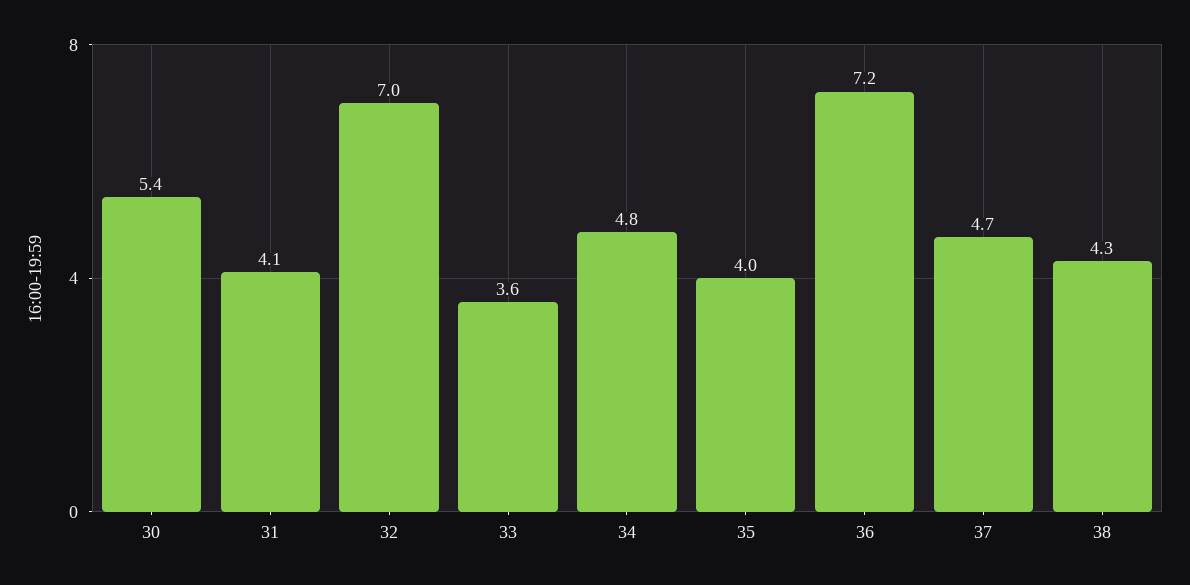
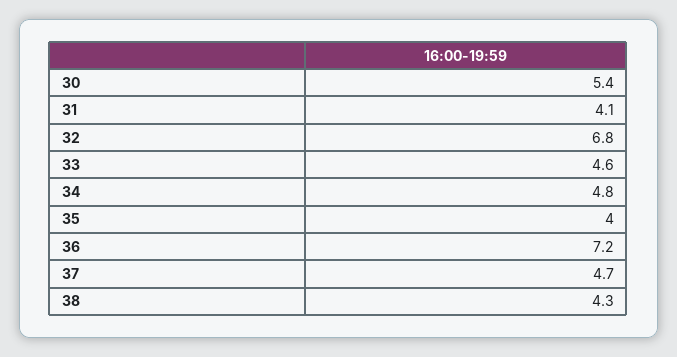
32: 7 -> 6.8
33: 3.6 -> 4.6

